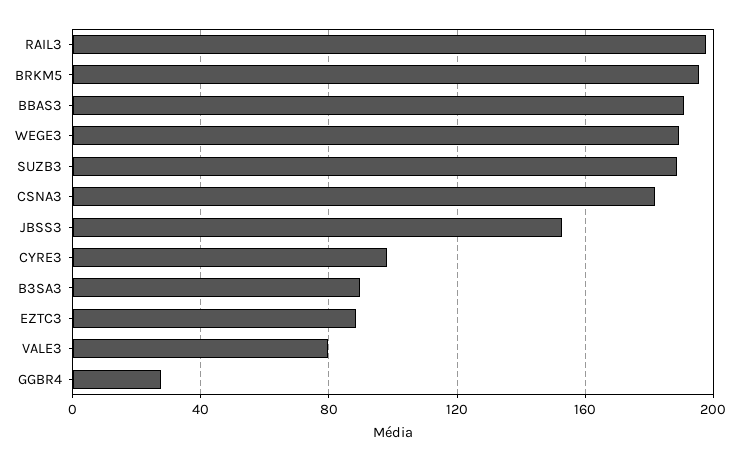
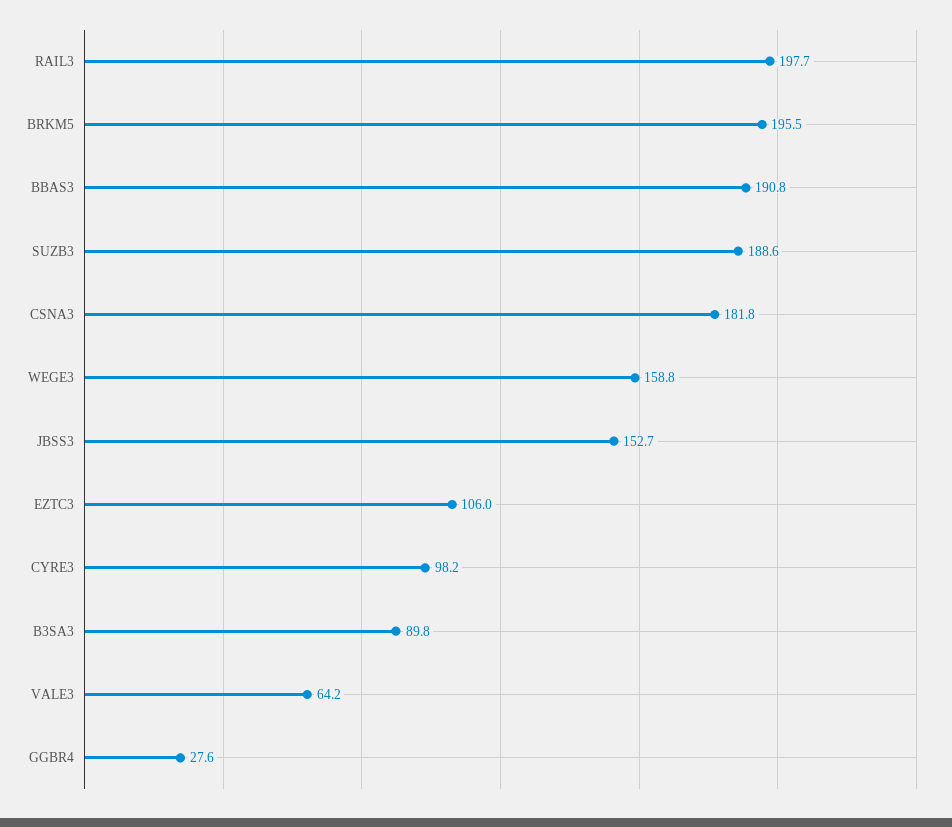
WEGE3: 190 -> 158.8
EZTC3: 90 -> 106
VALE3: 80 -> 64.2

